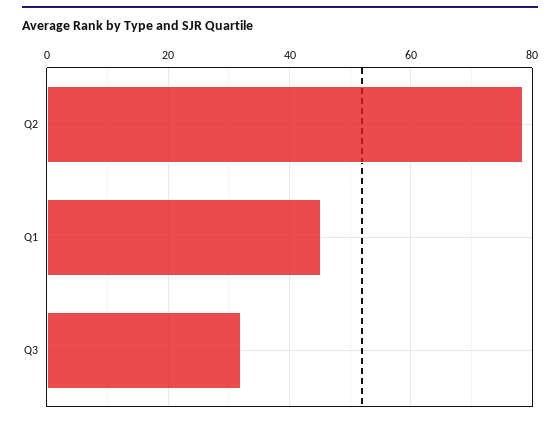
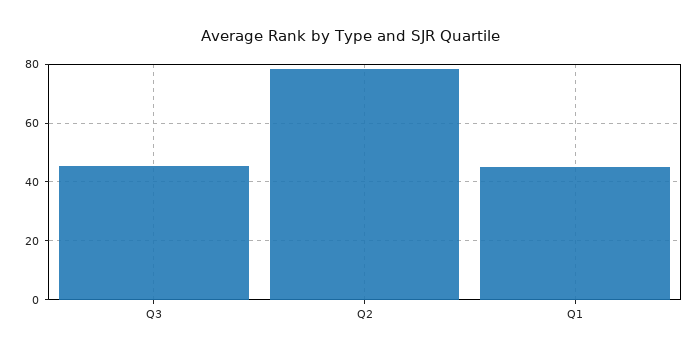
Q3: 32 -> 45

